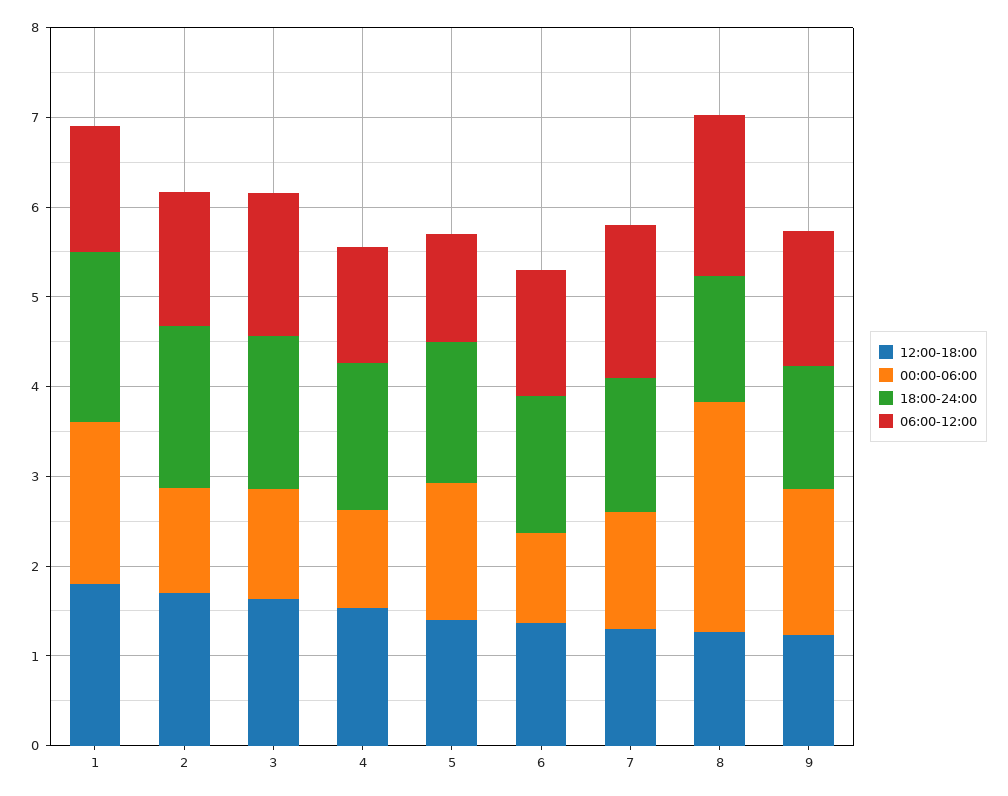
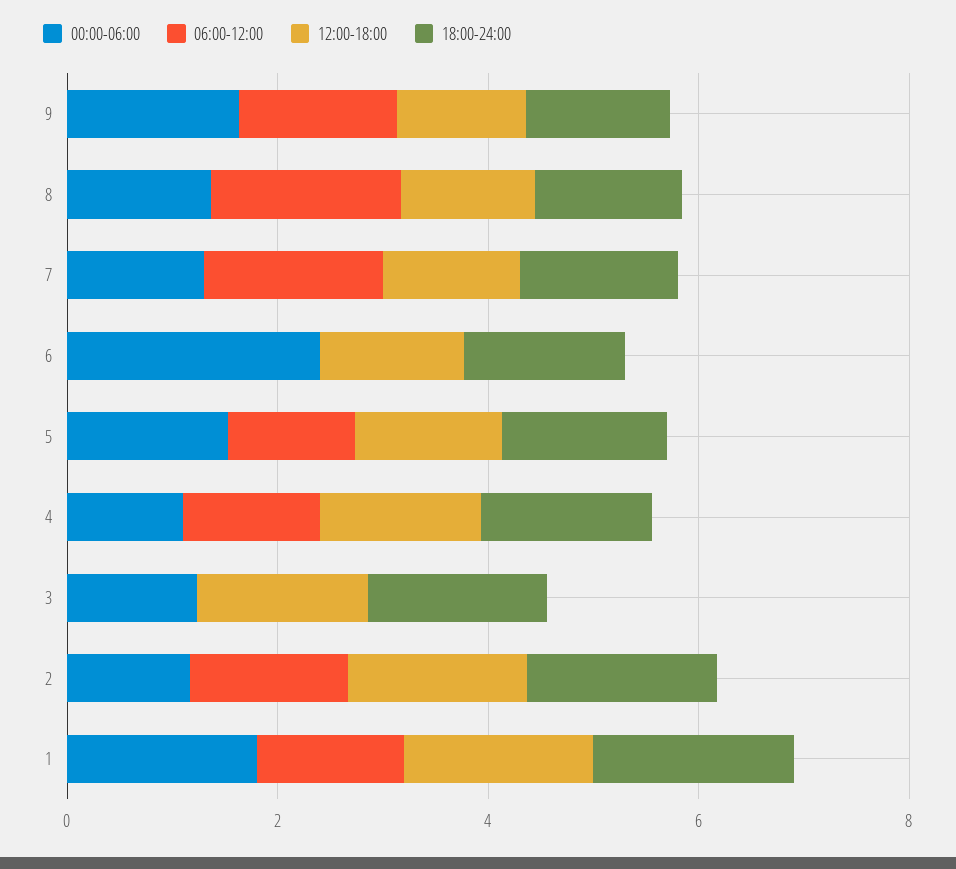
06:00-12:00, 3: 1.6 -> 0
00:00-06:00, 6: 1 -> 2.5
06:00-12:00, 6: 1.4 -> 0
00:00-06:00, 8: 2.6 -> 1.5

